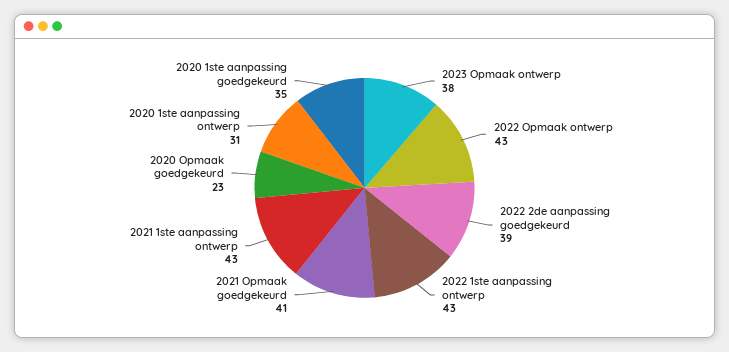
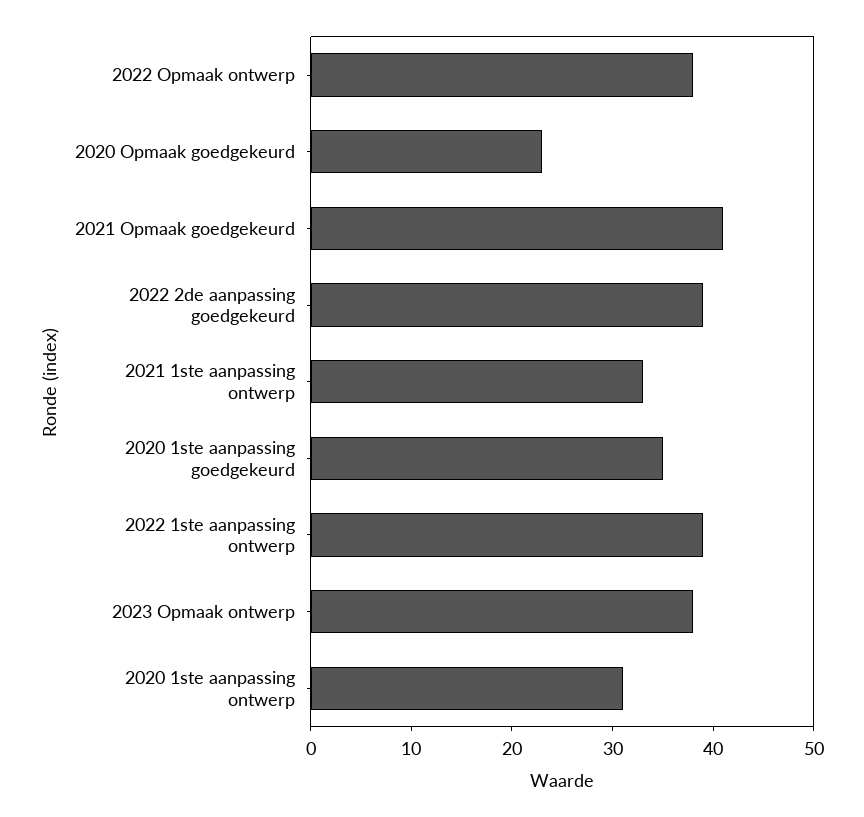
2022 Opmaak ontwerp: 43 -> 38
2022 1ste aanpassing ontwerp: 43 -> 39
2021 1ste aanpassing ontwerp: 43 -> 33

